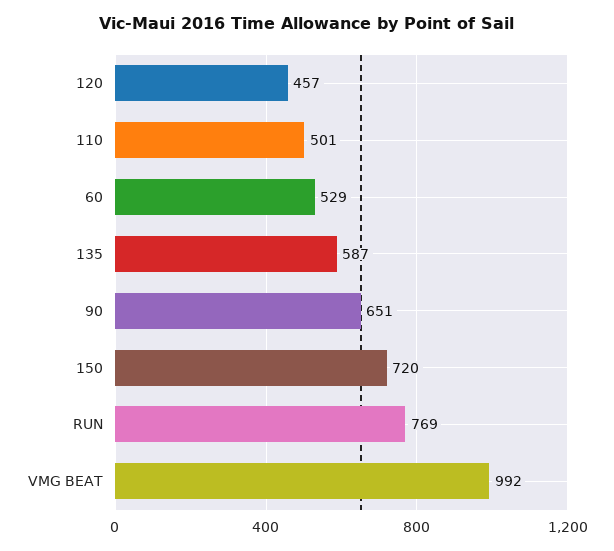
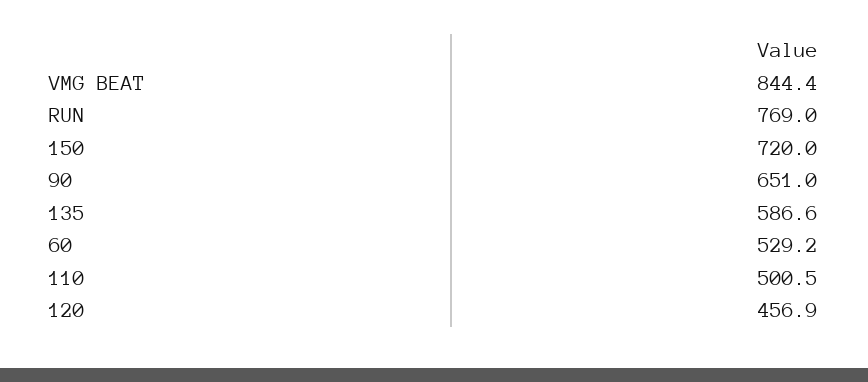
VMG BEAT: 992 -> 844.4

